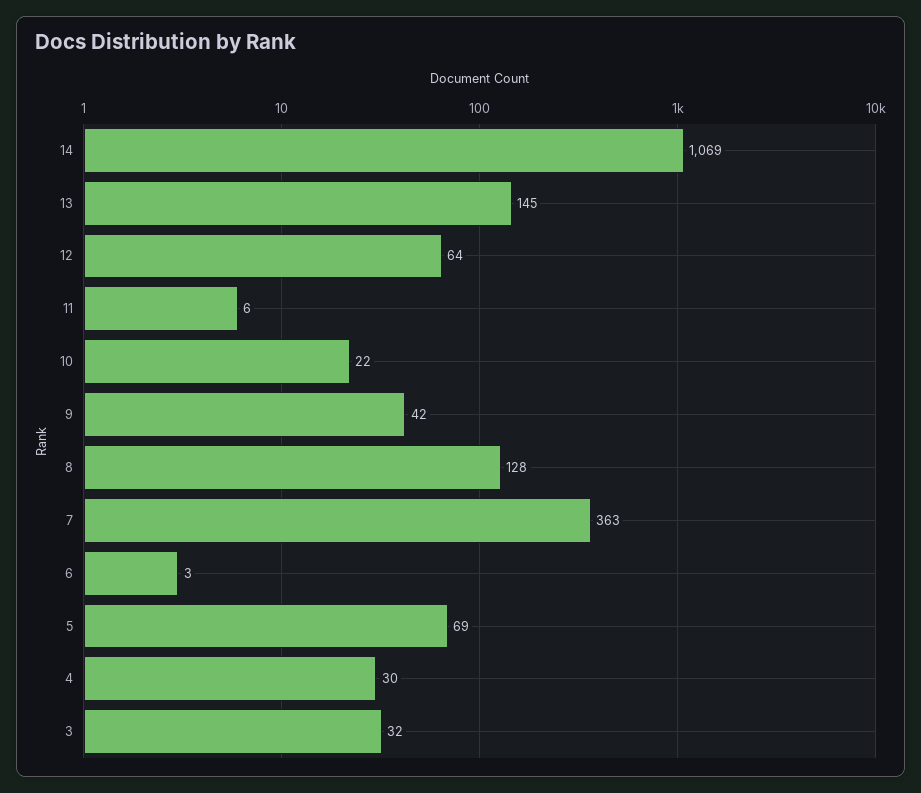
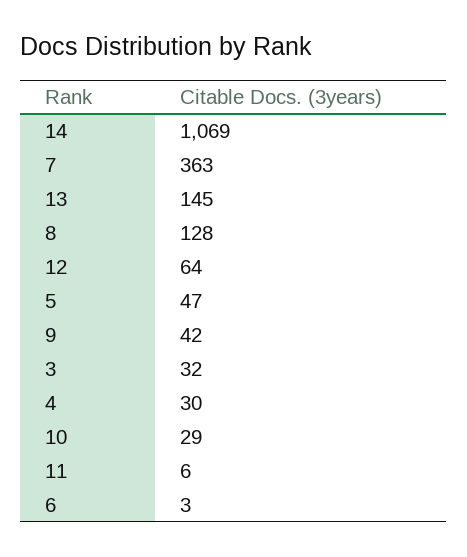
10: 22 -> 29
5: 69 -> 47

